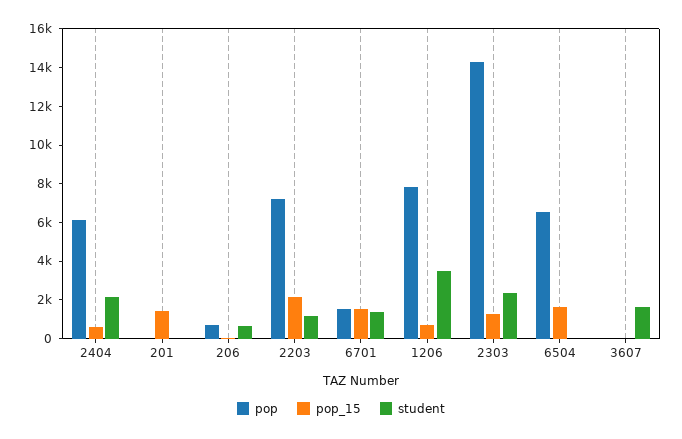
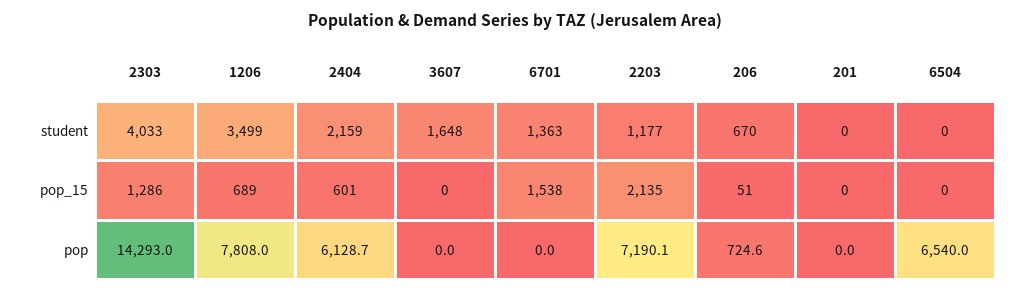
pop_15, 201: 1500 -> 0
pop, 6701: 1500 -> 0
student, 2303: 2500 -> 4033
pop_15, 6504: 1500 -> 0

